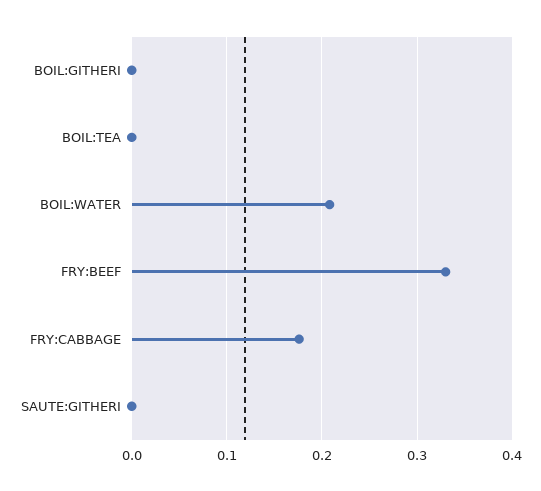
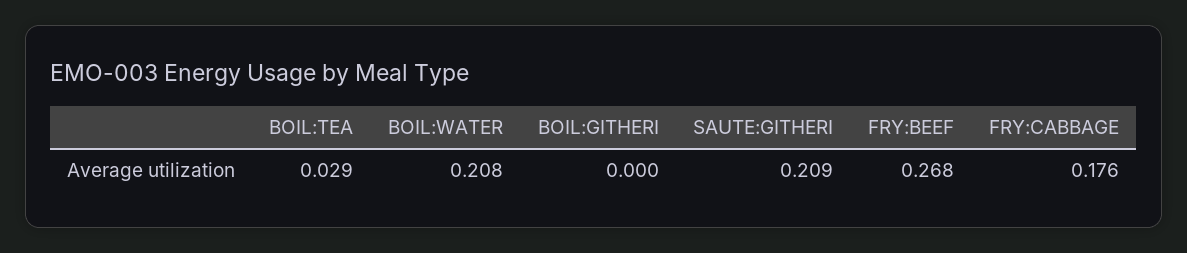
BOIL:TEA: 0 -> 0.029
FRY:BEEF: 0.33 -> 0.268
SAUTE:GITHERI: 0 -> 0.209

